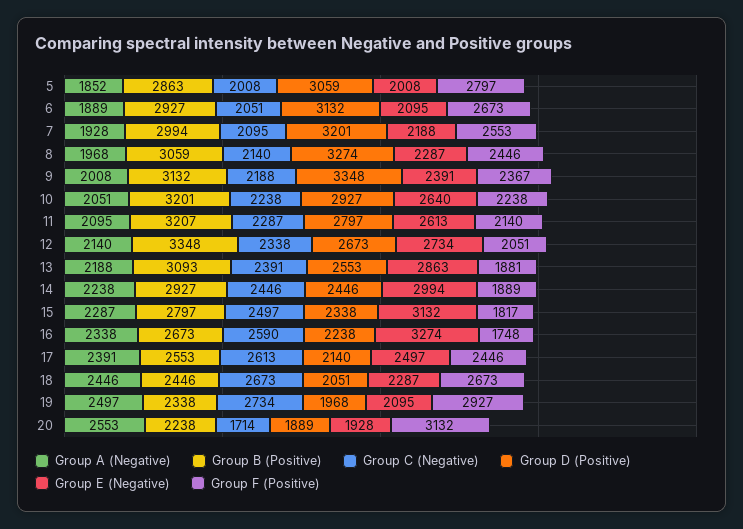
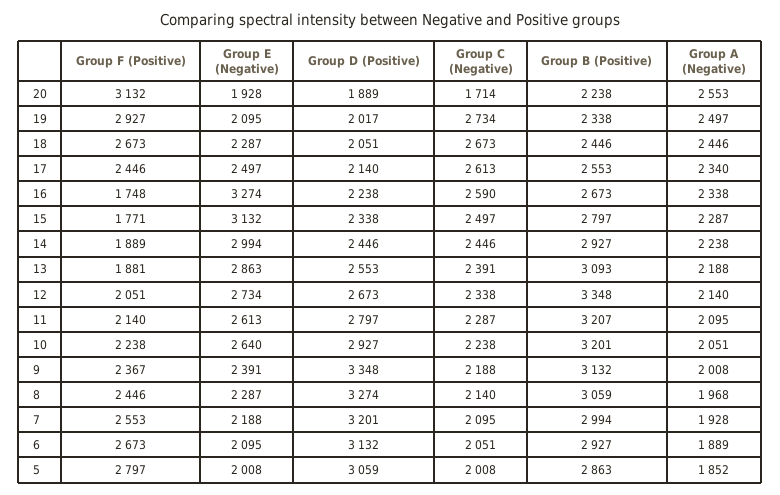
Group F (Positive), 15: 1817 -> 1771
Group A (Negative), 17: 2391 -> 2340
Group D (Positive), 19: 1968 -> 2017

